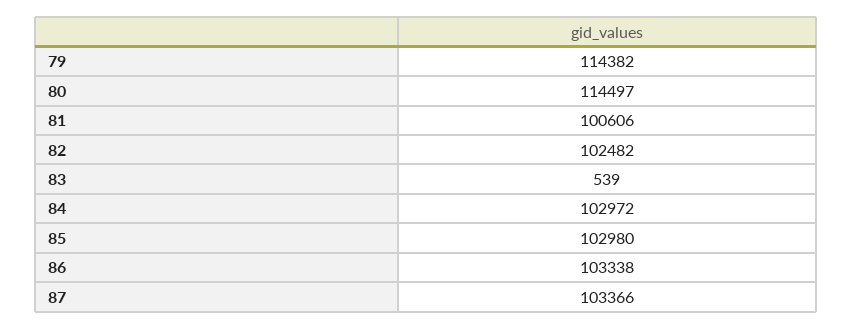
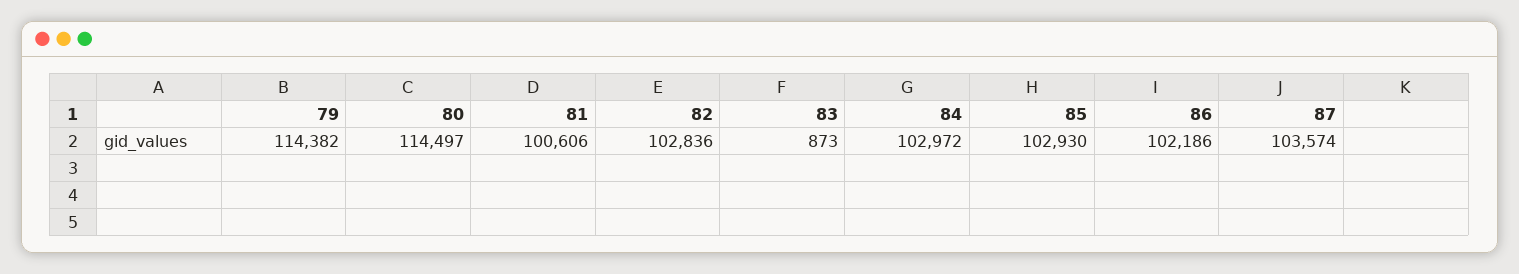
82: 102482 -> 102836
83: 539 -> 873
85: 102980 -> 102930
86: 103338 -> 102186
87: 103366 -> 103574

